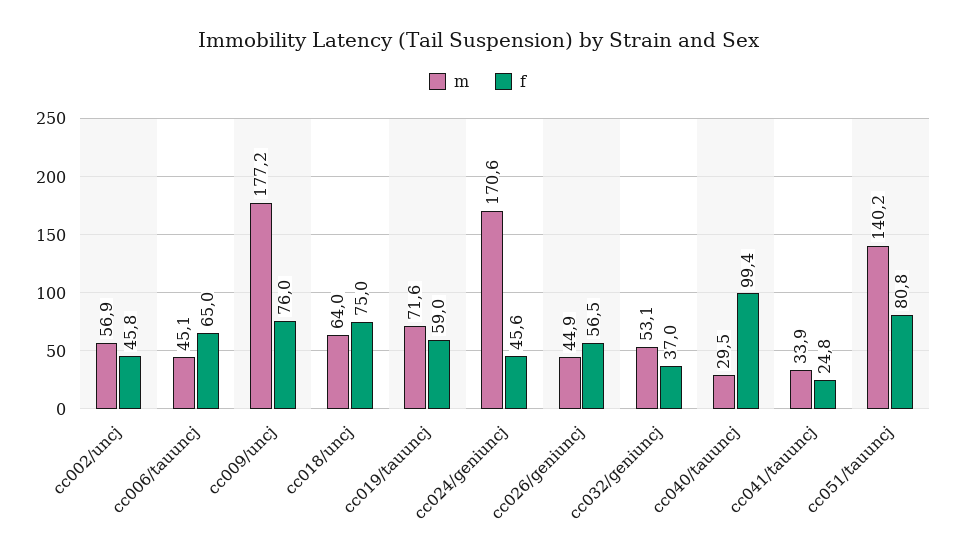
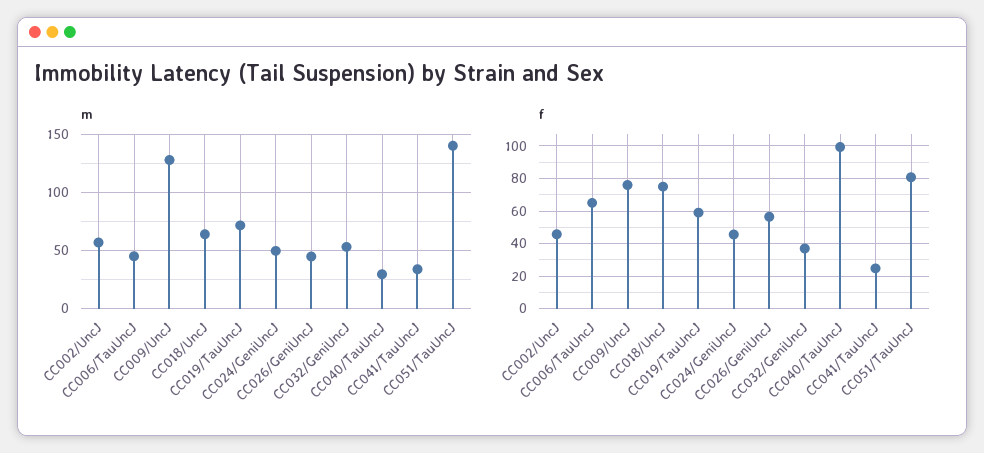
m, cc009/uncj: 177.2 -> 130
m, cc024/geniuncj: 170.6 -> 50

